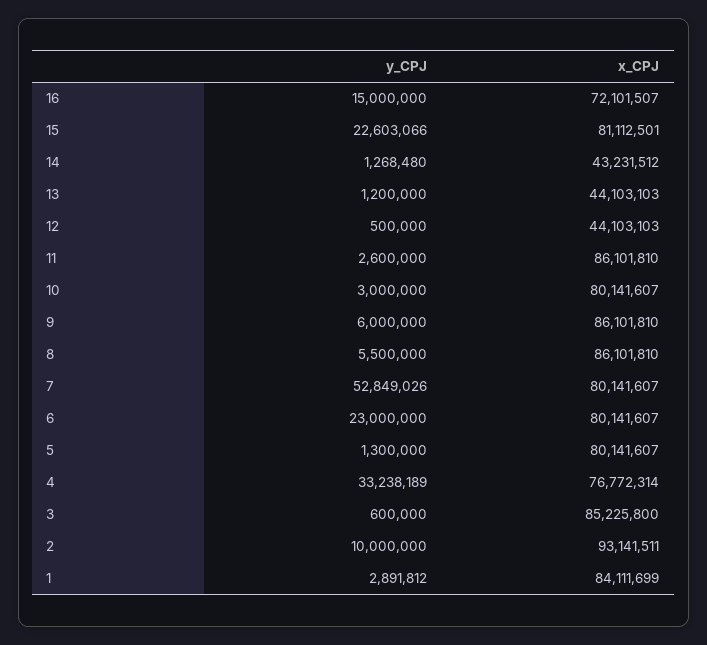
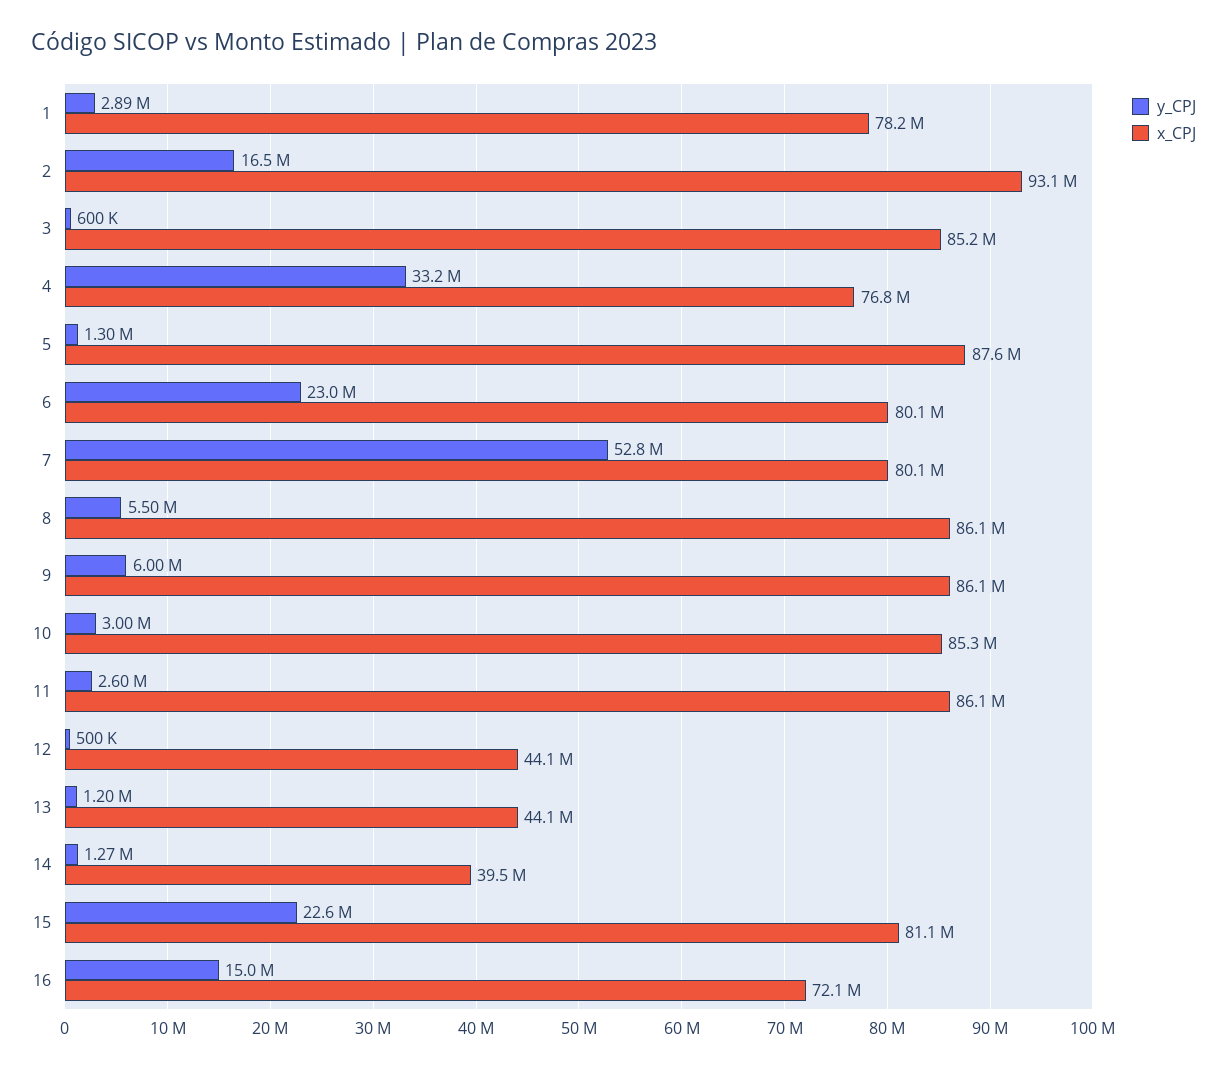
x_CPJ, 14: 43231512 -> 39500000
x_CPJ, 10: 80141607 -> 85300000
x_CPJ, 5: 80141607 -> 87600000
y_CPJ, 2: 10000000 -> 16500000
x_CPJ, 1: 84111699 -> 78200000

